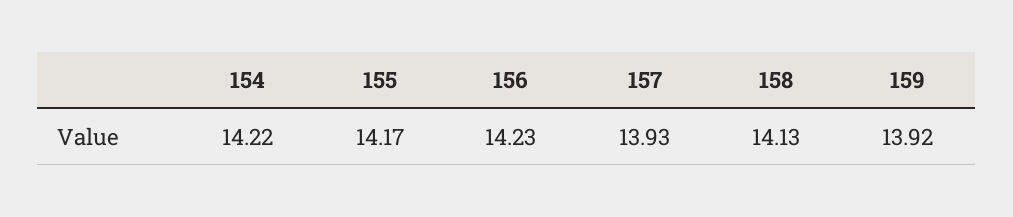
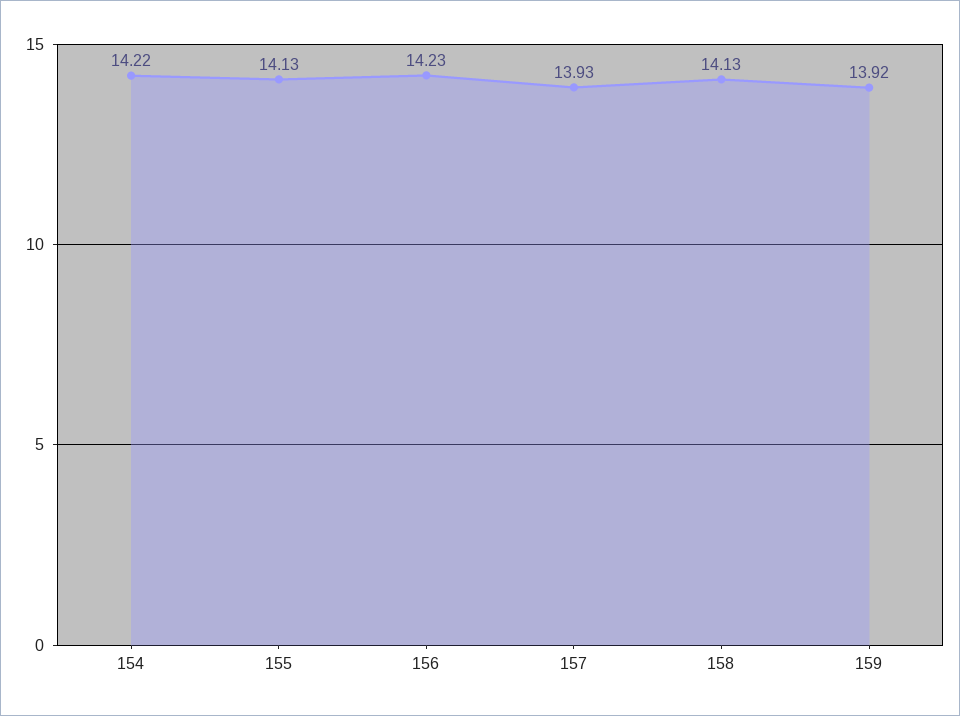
155: 14.17 -> 14.13

